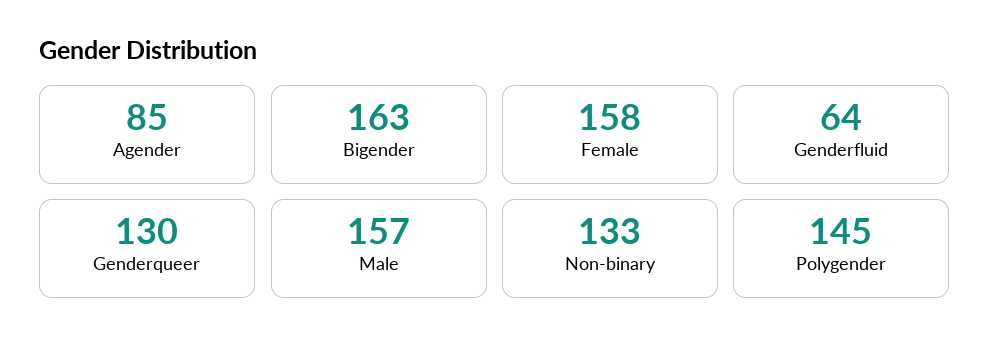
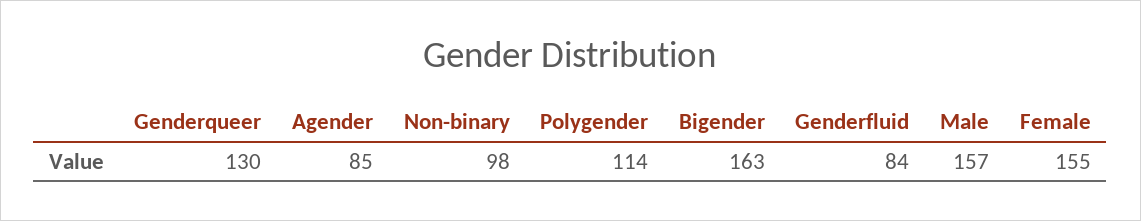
Female: 158 -> 155
Genderfluid: 64 -> 84
Non-binary: 133 -> 98
Polygender: 145 -> 114

